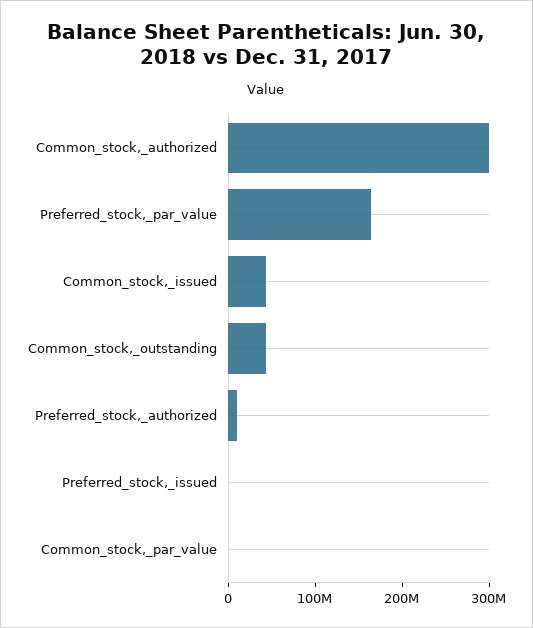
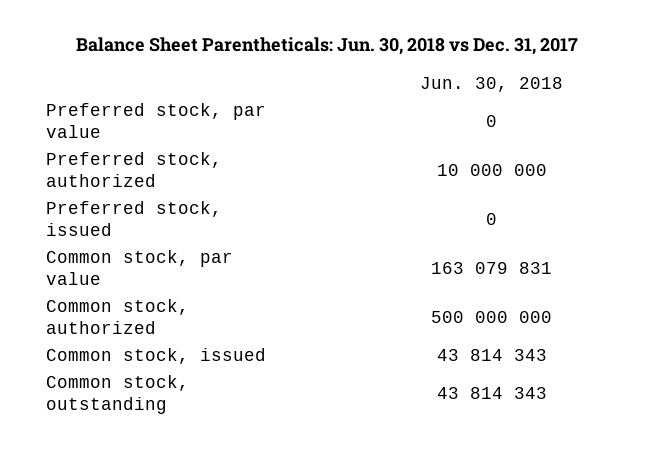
Common_stock,_authorized: 300000000 -> 500000000
Preferred_stock,_par_value: 160000000 -> 0
Common_stock,_par_value: 0 -> 163079831

